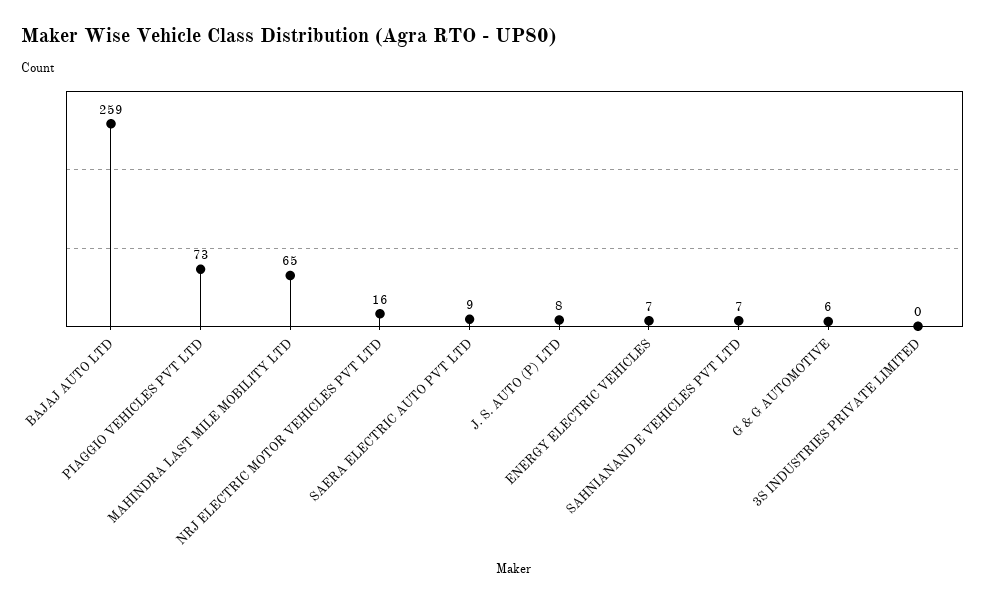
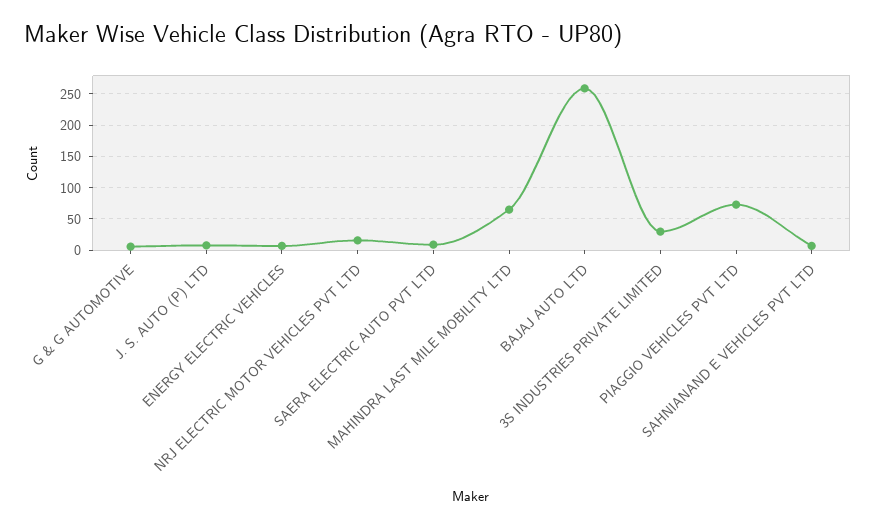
3S INDUSTRIES PRIVATE LIMITED: 0 -> 30

